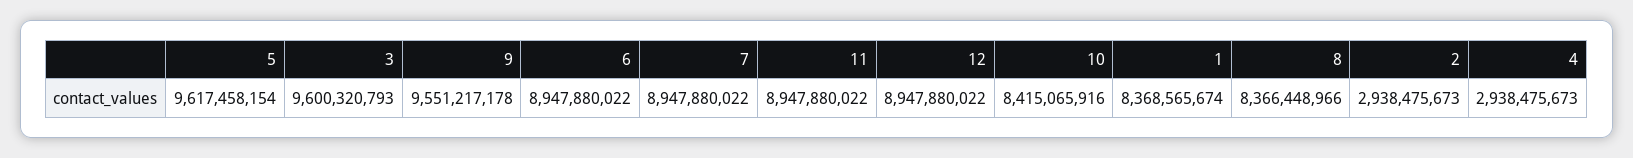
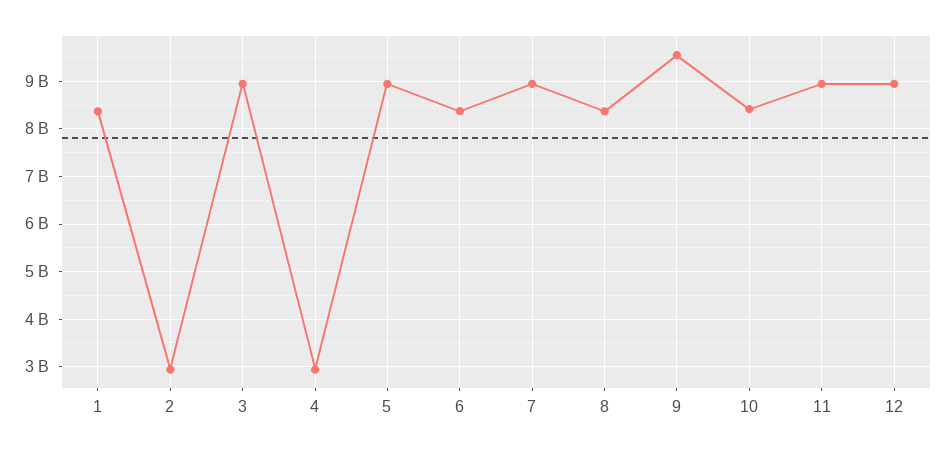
5: 9617458154 -> 9000000000
3: 9600320793 -> 9000000000
6: 8947880022 -> 8400000000

